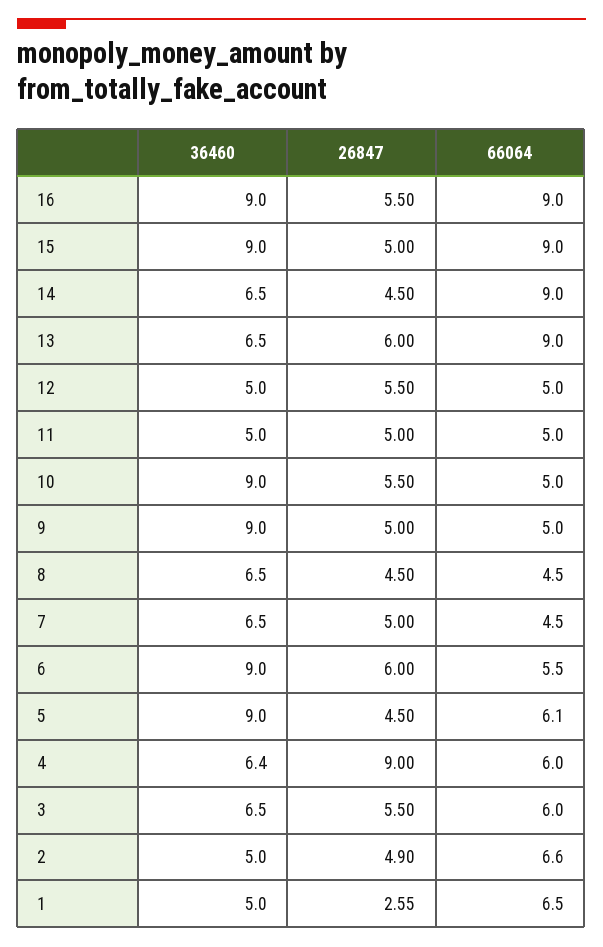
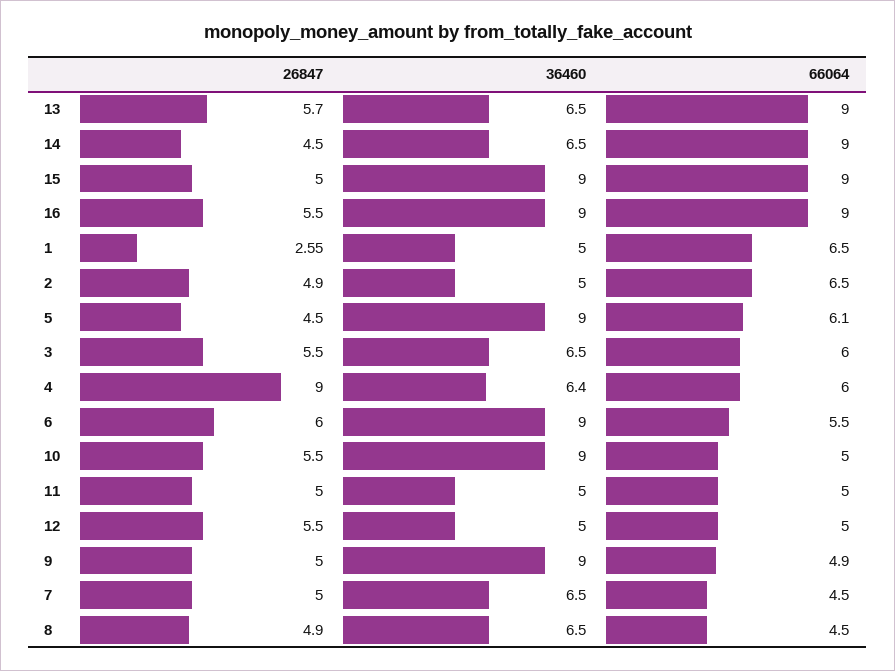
26847, 13: 6 -> 5.7
66064, 9: 5 -> 4.9
26847, 8: 4.5 -> 4.9
66064, 2: 6.6 -> 6.5

